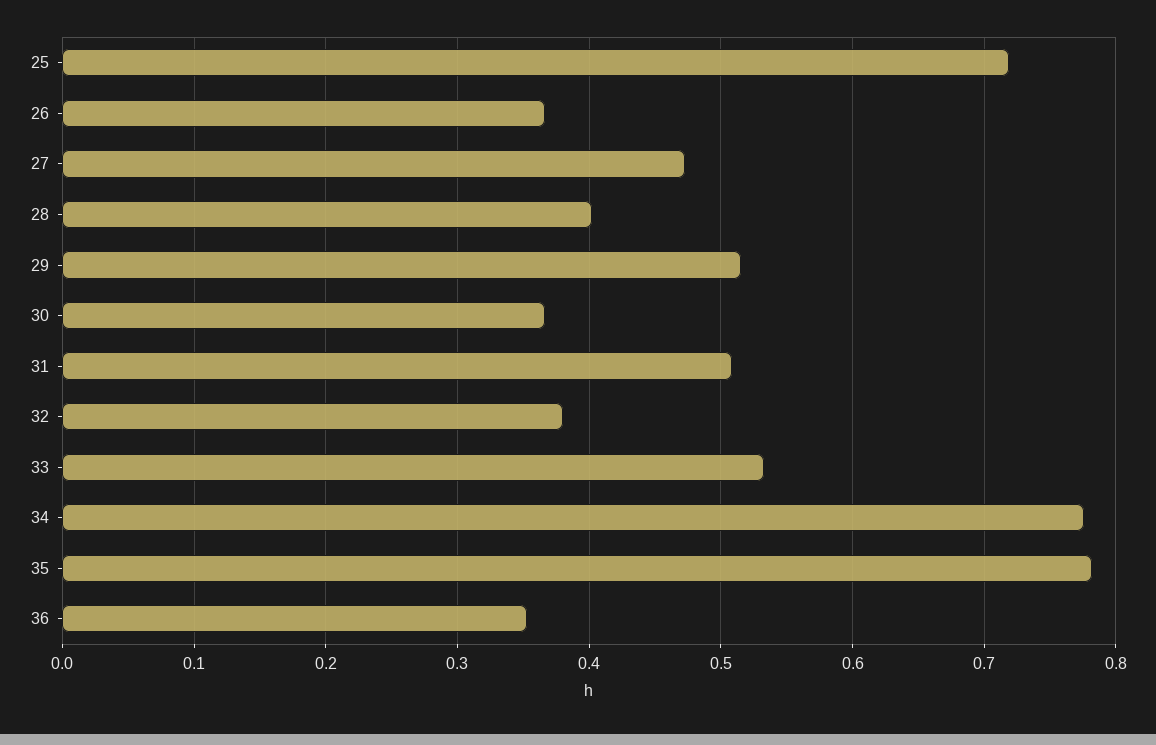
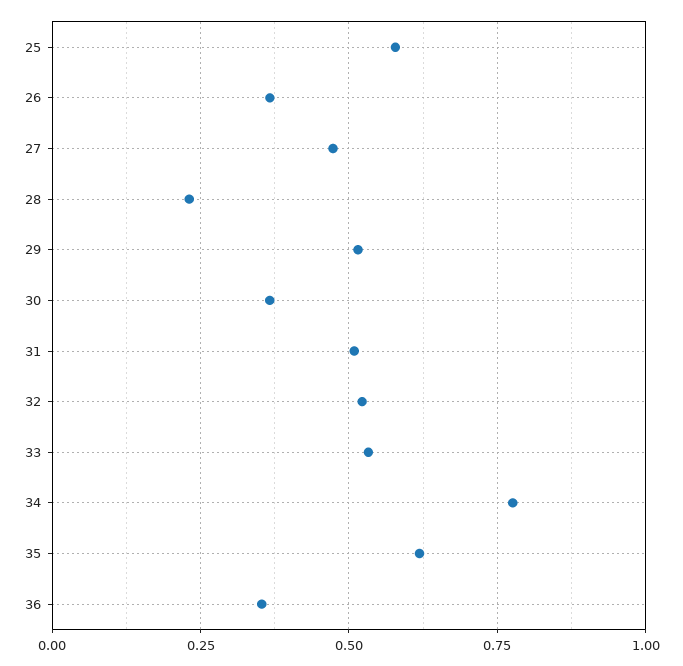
25: 0.72 -> 0.575
28: 0.4 -> 0.225
32: 0.38 -> 0.525
35: 0.78 -> 0.625

